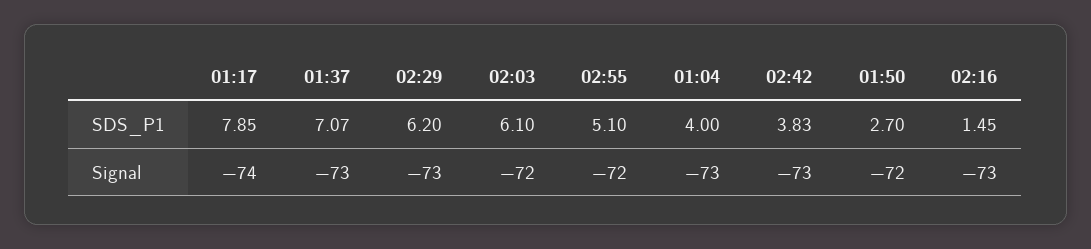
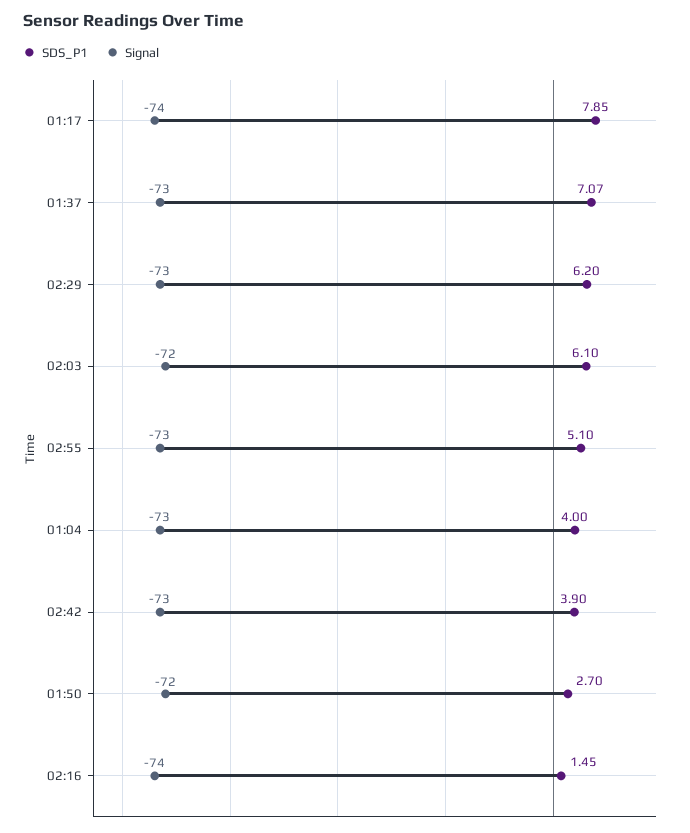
SDS_P1, 02:42: 3.83 -> 3.9
Signal, 02:55: -72 -> -73
Signal, 02:16: -73 -> -74

